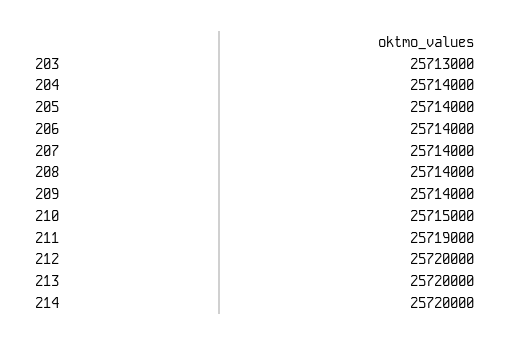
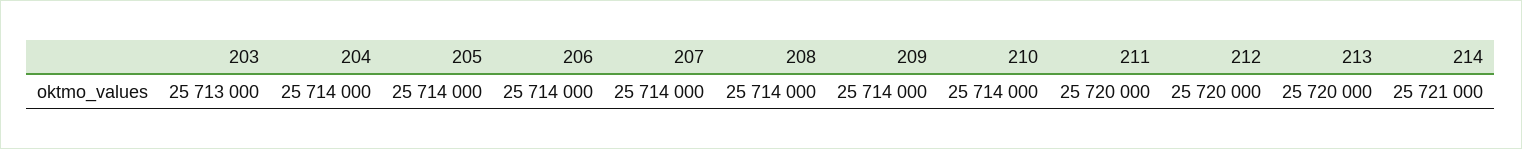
210: 25715000 -> 25714000
211: 25719000 -> 25720000
214: 25720000 -> 25721000

